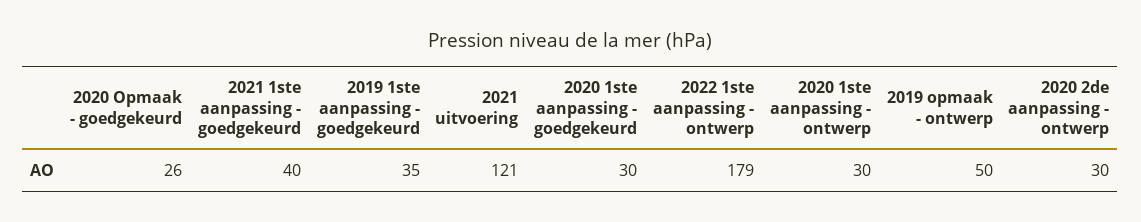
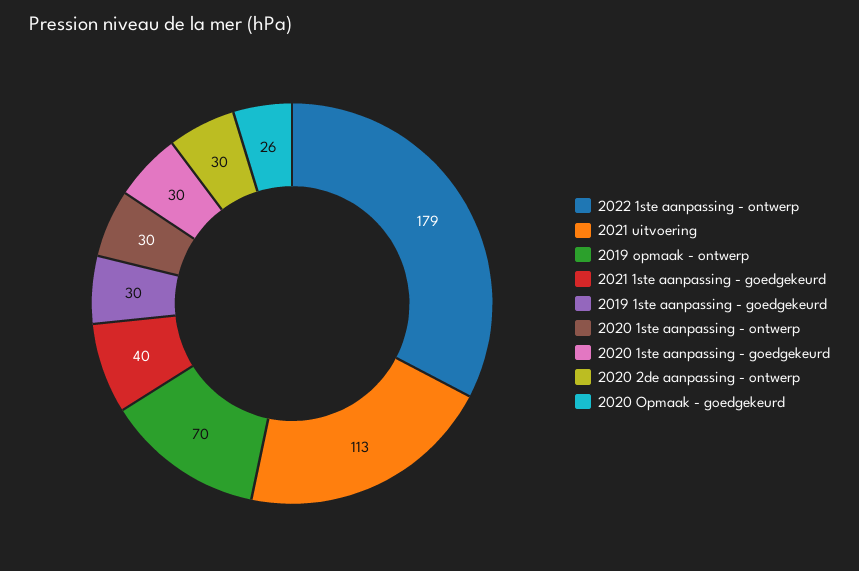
2019 1ste aanpassing - goedgekeurd: 35 -> 30
2021 uitvoering: 121 -> 113
2019 opmaak - ontwerp: 50 -> 70

